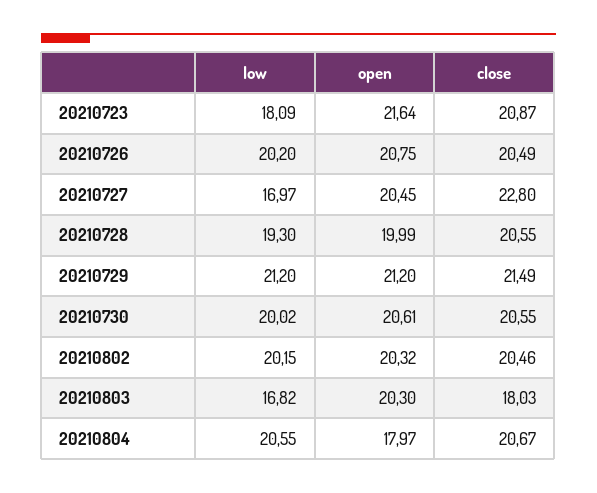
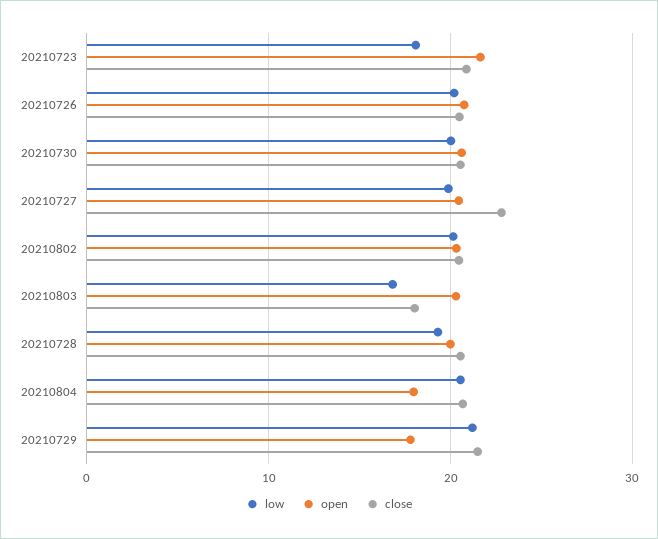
low, 20210727: 16.97 -> 20
open, 20210729: 21.2 -> 18

